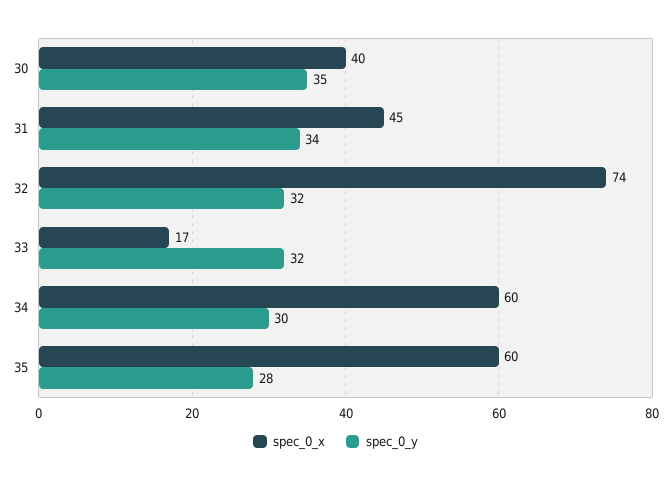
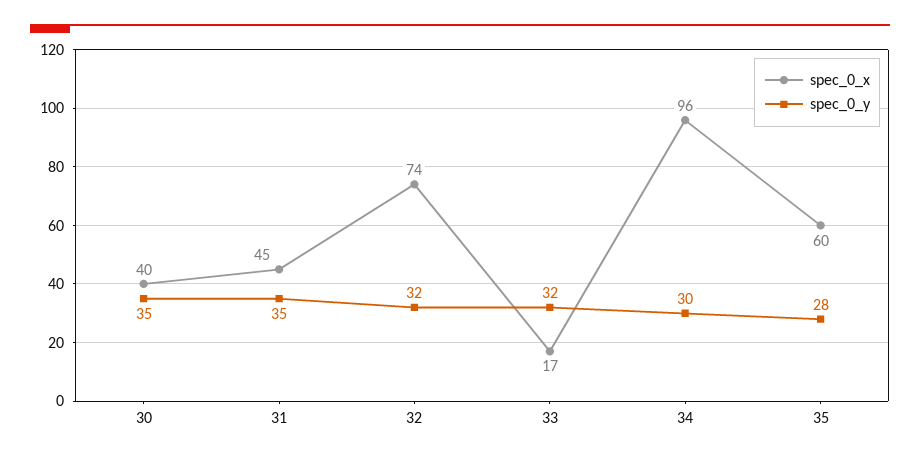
spec_0_y, 31: 34 -> 35
spec_0_x, 34: 60 -> 96

